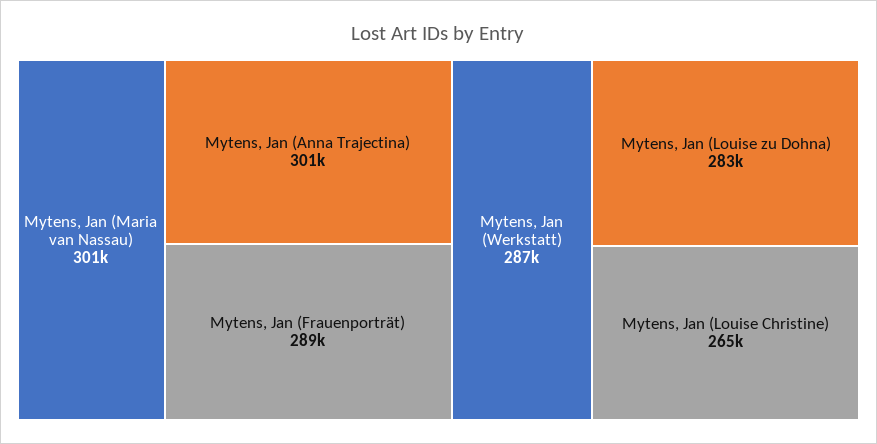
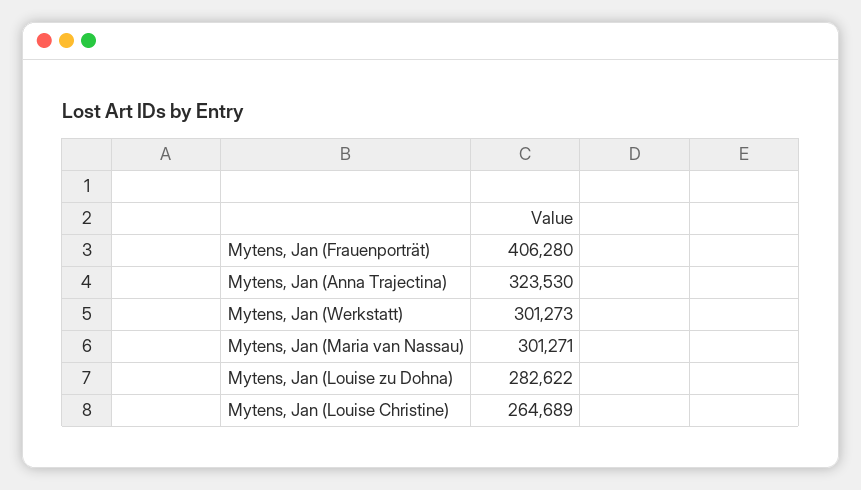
Mytens, Jan (Anna Trajectina): 301000 -> 323530
Mytens, Jan (Frauenporträt): 289000 -> 406280
Mytens, Jan (Werkstatt): 287000 -> 301273

